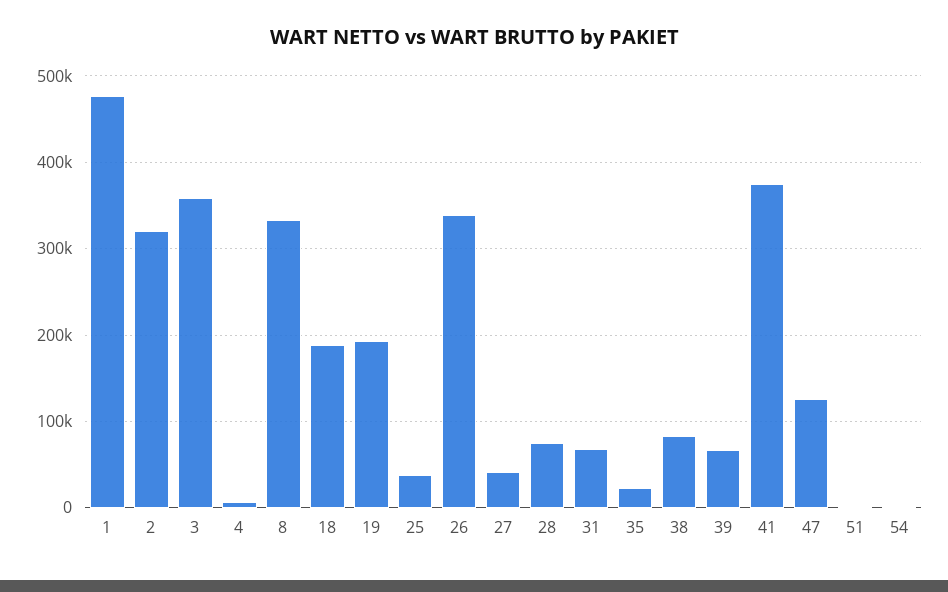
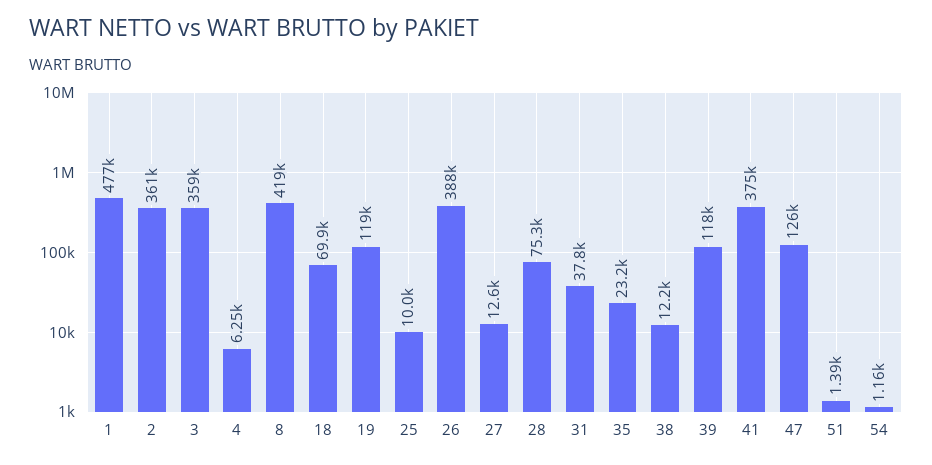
2: 320000 -> 361000
8: 330000 -> 419000
18: 190000 -> 69900
19: 190000 -> 119000
25: 40000 -> 10000
26: 340000 -> 388000
27: 40000 -> 12600
31: 70000 -> 37800
38: 80000 -> 12200
39: 70000 -> 118000

